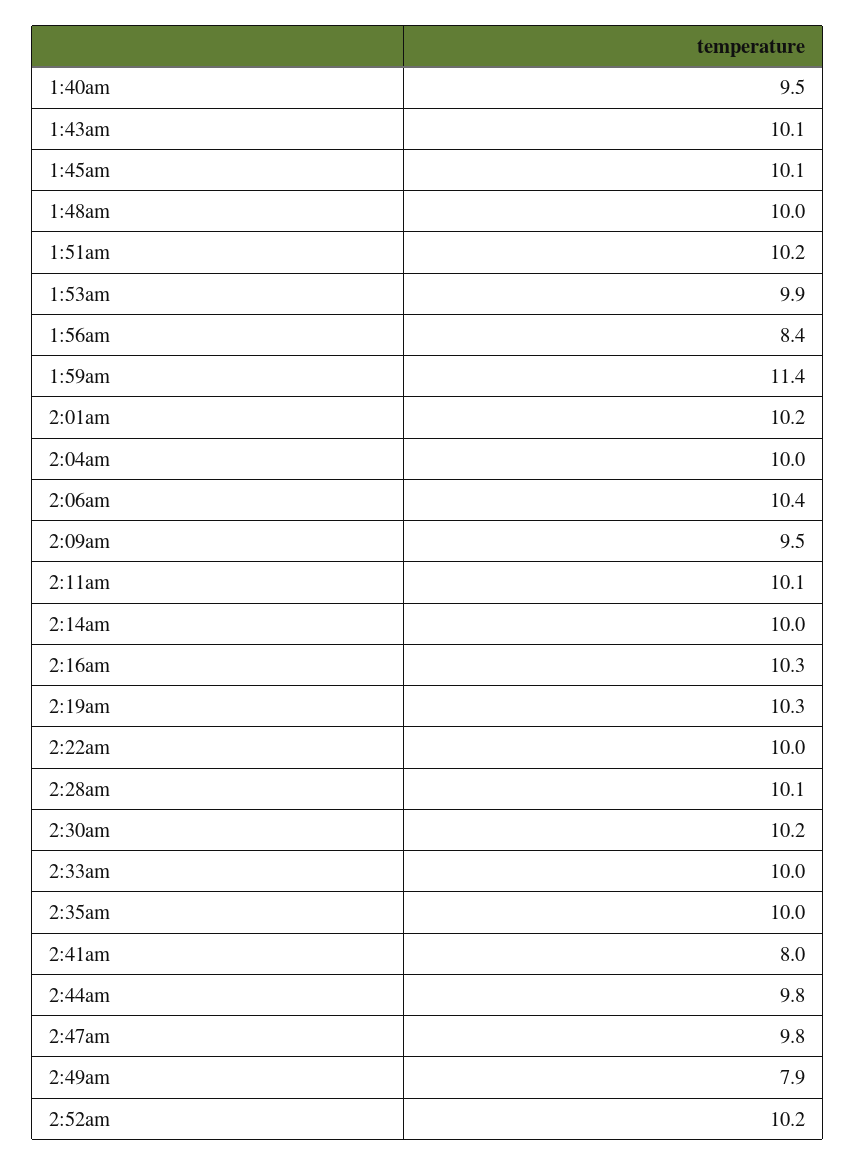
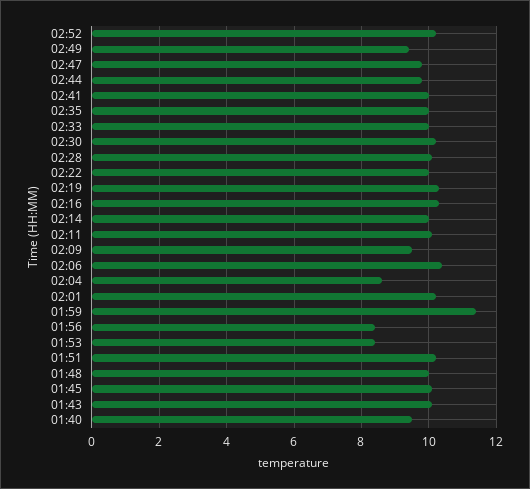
1:53am: 9.9 -> 8.5
2:04am: 10 -> 8.5
2:41am: 8 -> 10
2:49am: 7.9 -> 9.5

